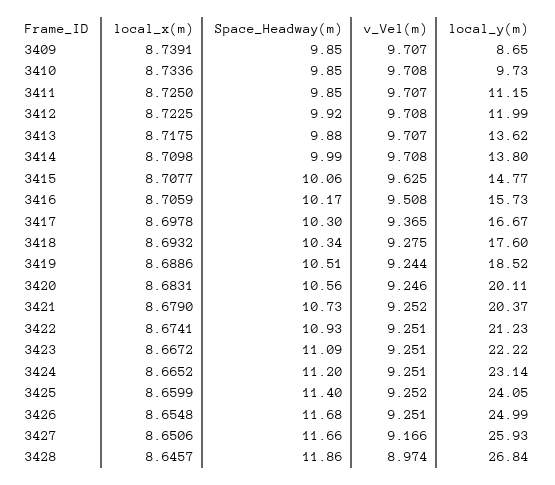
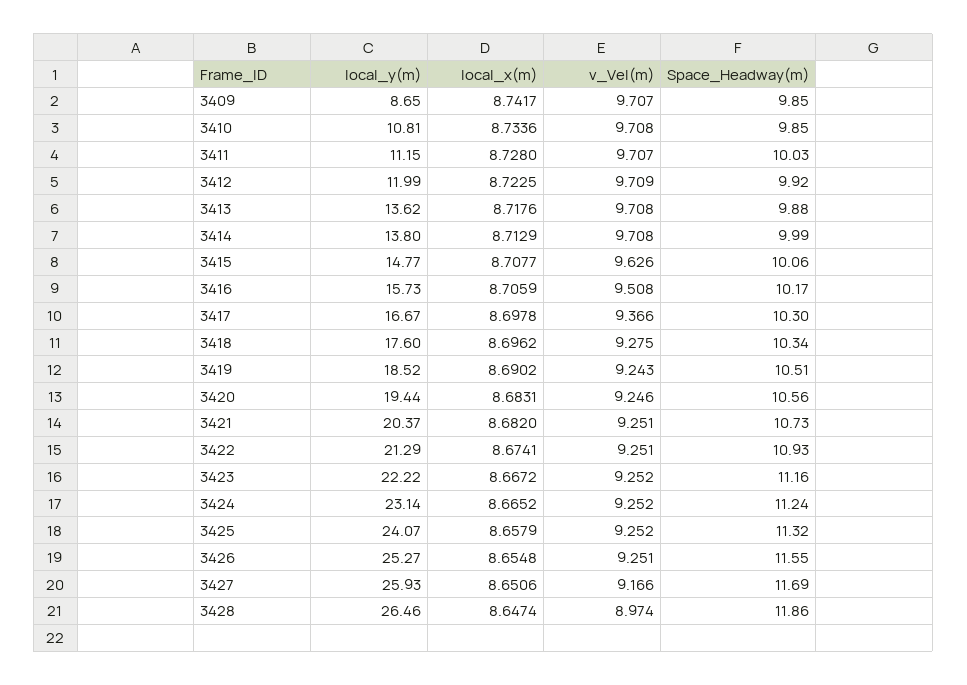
local_x(m), 3409: 8.7391 -> 8.7417
local_y(m), 3410: 9.73 -> 10.81
local_x(m), 3411: 8.725 -> 8.728
Space_Headway(m), 3411: 9.85 -> 10.03
v_Vel(m), 3412: 9.708 -> 9.709
local_x(m), 3413: 8.7175 -> 8.7176
v_Vel(m), 3413: 9.707 -> 9.708
local_x(m), 3414: 8.7098 -> 8.7129
v_Vel(m), 3415: 9.625 -> 9.626
v_Vel(m), 3417: 9.365 -> 9.366
local_x(m), 3418: 8.6932 -> 8.6962
local_x(m), 3419: 8.6886 -> 8.6902
v_Vel(m), 3419: 9.244 -> 9.243
local_y(m), 3420: 20.11 -> 19.44
local_x(m), 3421: 8.679 -> 8.682
v_Vel(m), 3421: 9.252 -> 9.251
local_y(m), 3422: 21.23 -> 21.29
Space_Headway(m), 3423: 11.09 -> 11.16
v_Vel(m), 3423: 9.251 -> 9.252
Space_Headway(m), 3424: 11.2 -> 11.24
v_Vel(m), 3424: 9.251 -> 9.252
local_x(m), 3425: 8.6599 -> 8.6579
Space_Headway(m), 3425: 11.4 -> 11.32
local_y(m), 3425: 24.05 -> 24.07
Space_Headway(m), 3426: 11.68 -> 11.55
local_y(m), 3426: 24.99 -> 25.27
Space_Headway(m), 3427: 11.66 -> 11.69
local_x(m), 3428: 8.6457 -> 8.6474
local_y(m), 3428: 26.84 -> 26.46

